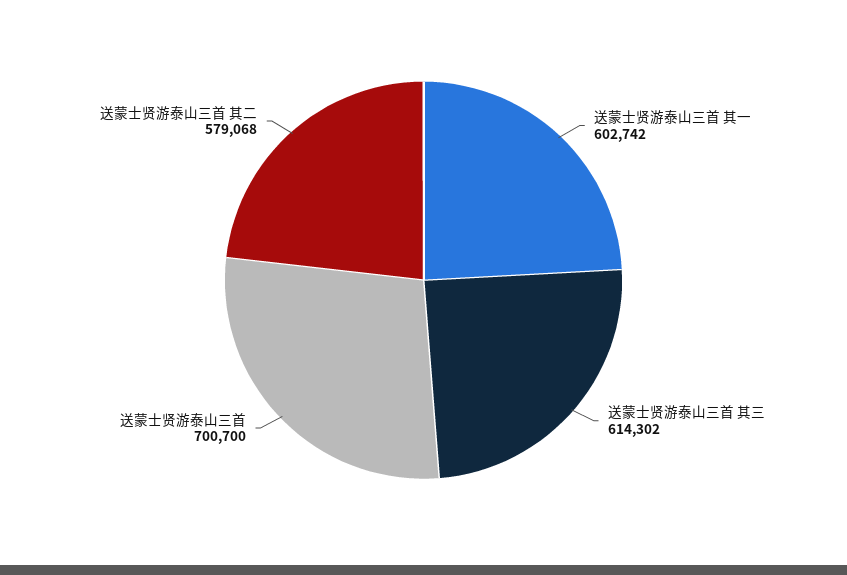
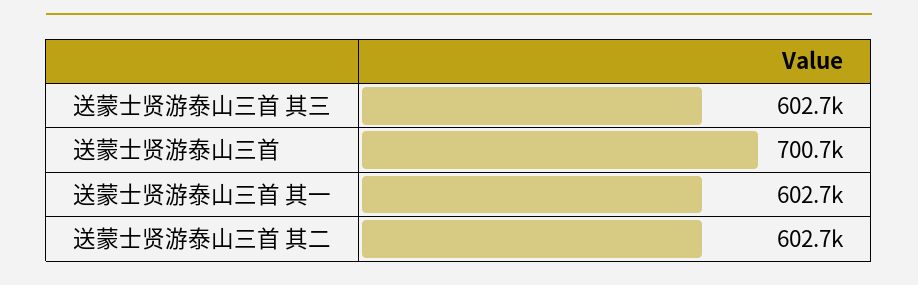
送蒙士贤游泰山三首 其三: 614302 -> 602700
送蒙士贤游泰山三首 其二: 579068 -> 602700

